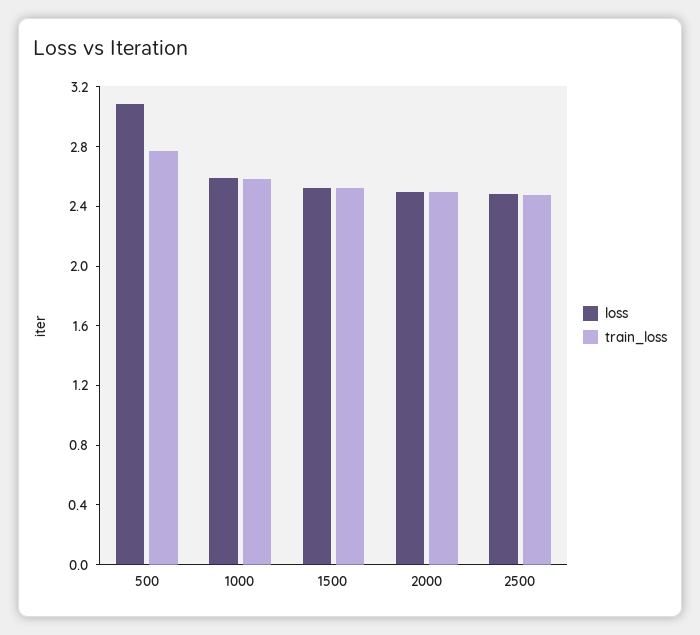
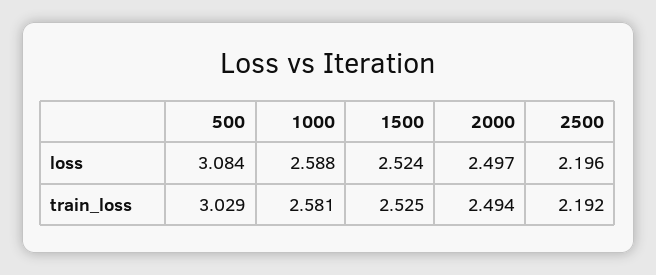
train_loss, 500: 2.8 -> 3.029
loss, 2500: 2.5 -> 2.196
train_loss, 2500: 2.5 -> 2.192

